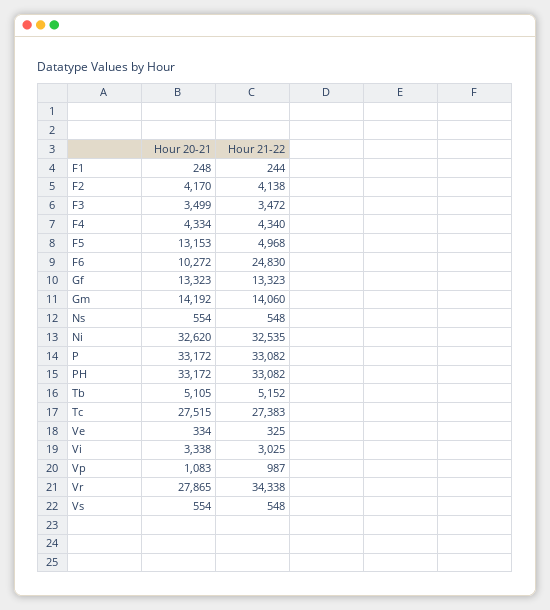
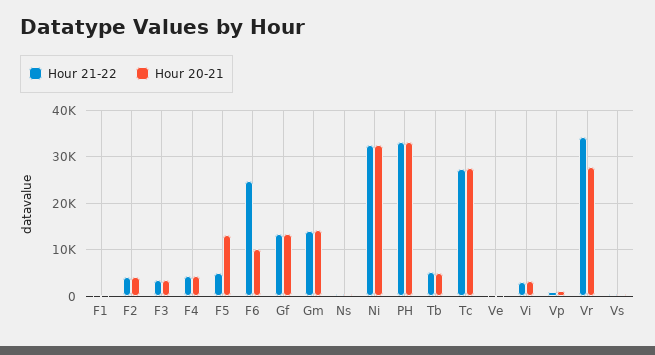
Hour 20-21, P: 33172 -> none
Hour 21-22, P: 33082 -> none

